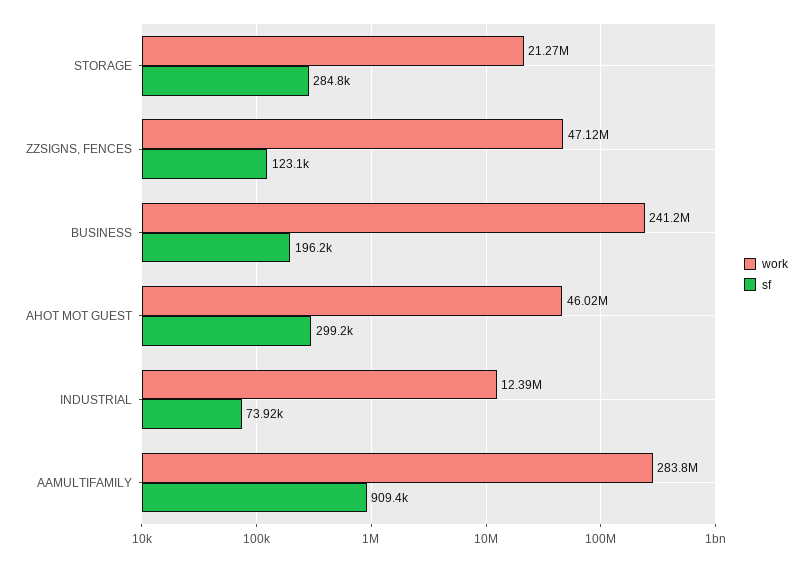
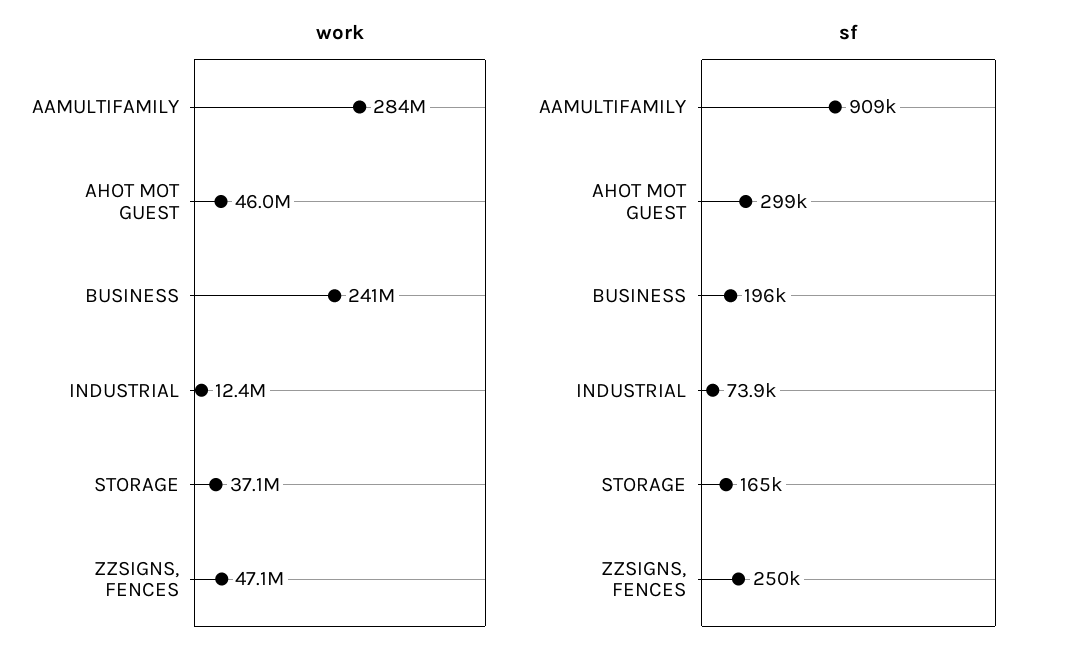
work, STORAGE: 21270000 -> 37100000
sf, STORAGE: 284800 -> 165000
sf, ZZSIGNS, FENCES: 123100 -> 250000

